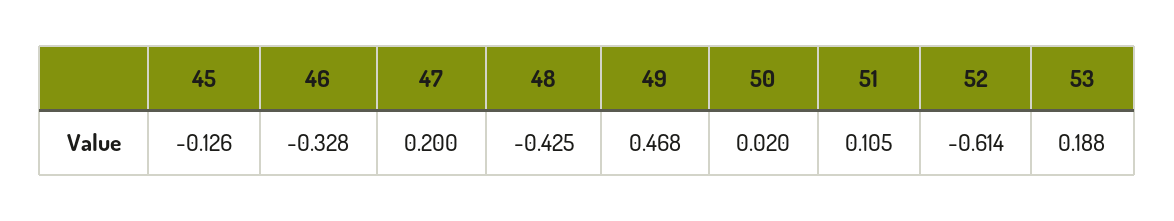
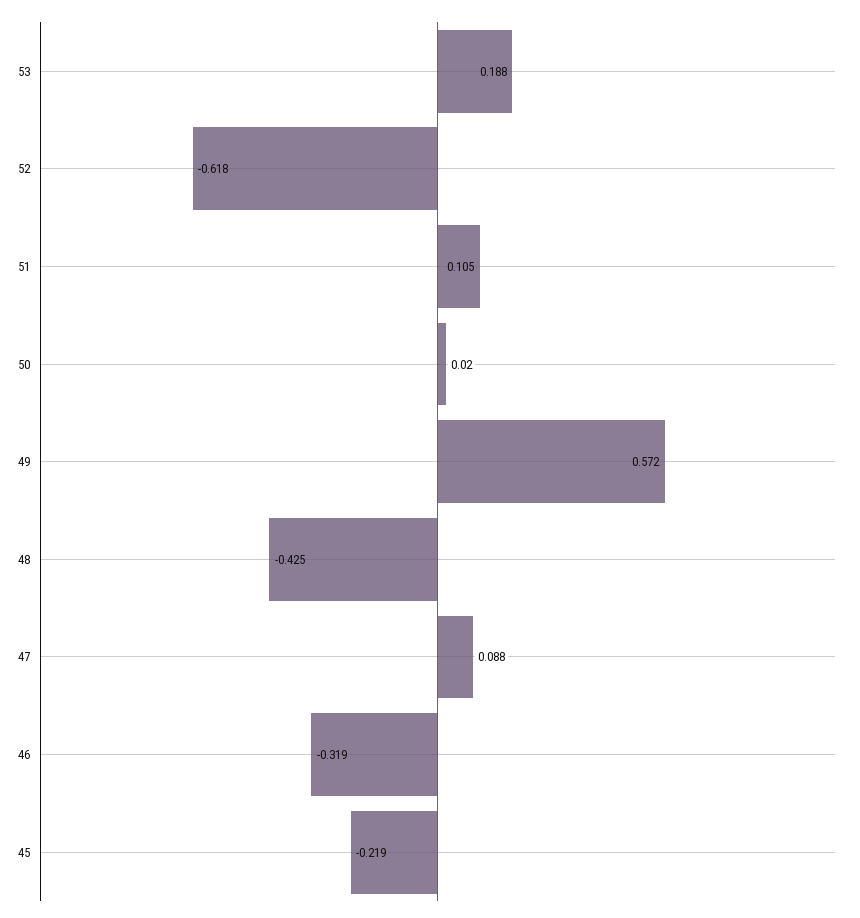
45: -0.126 -> -0.219
46: -0.328 -> -0.319
47: 0.2 -> 0.088
49: 0.468 -> 0.572
52: -0.614 -> -0.618

